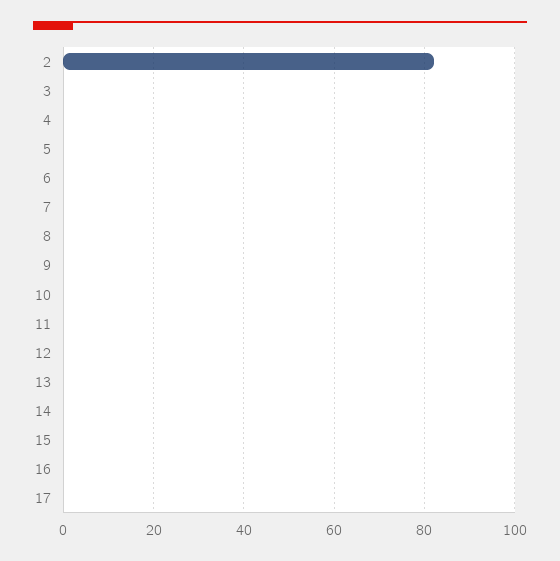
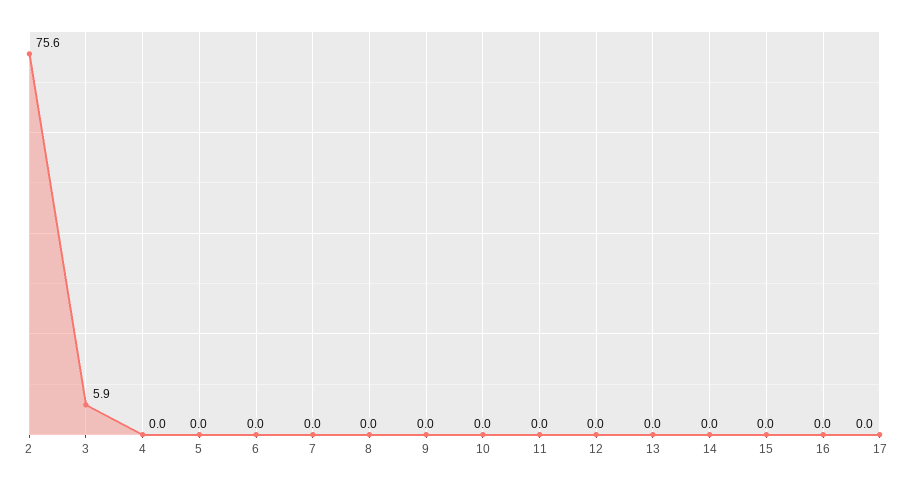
2: 82 -> 75.6
3: 0 -> 5.9

